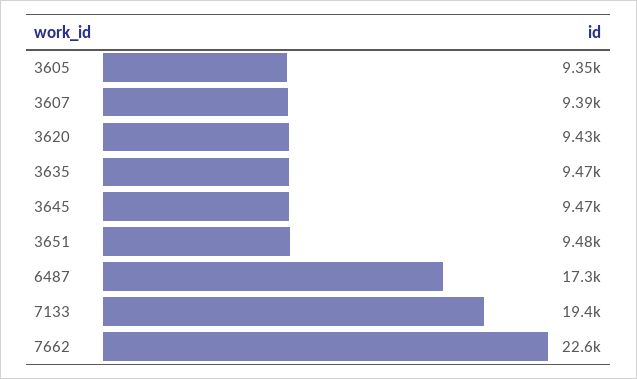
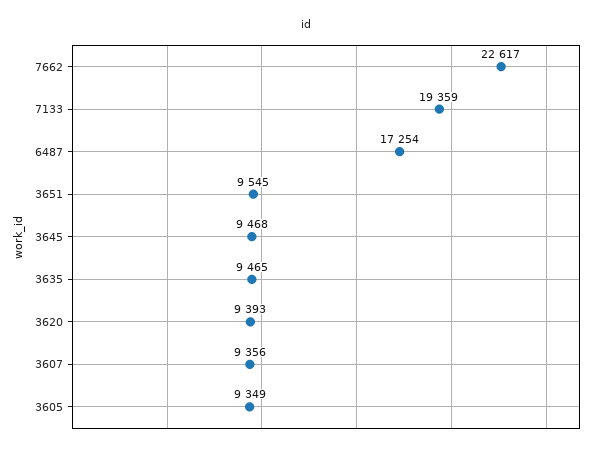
3607: 9390 -> 9356
3620: 9430 -> 9393
3651: 9480 -> 9545

